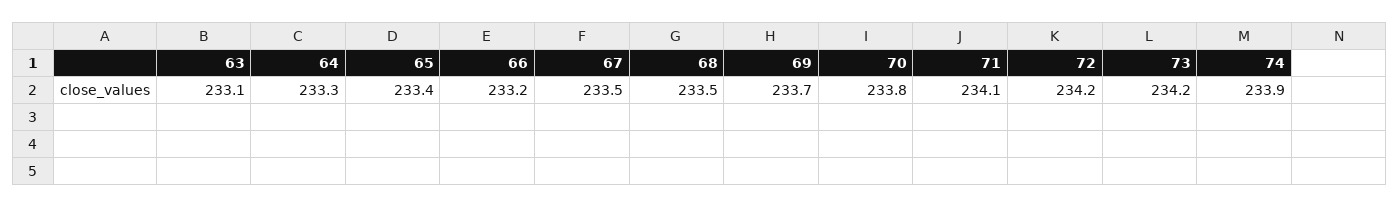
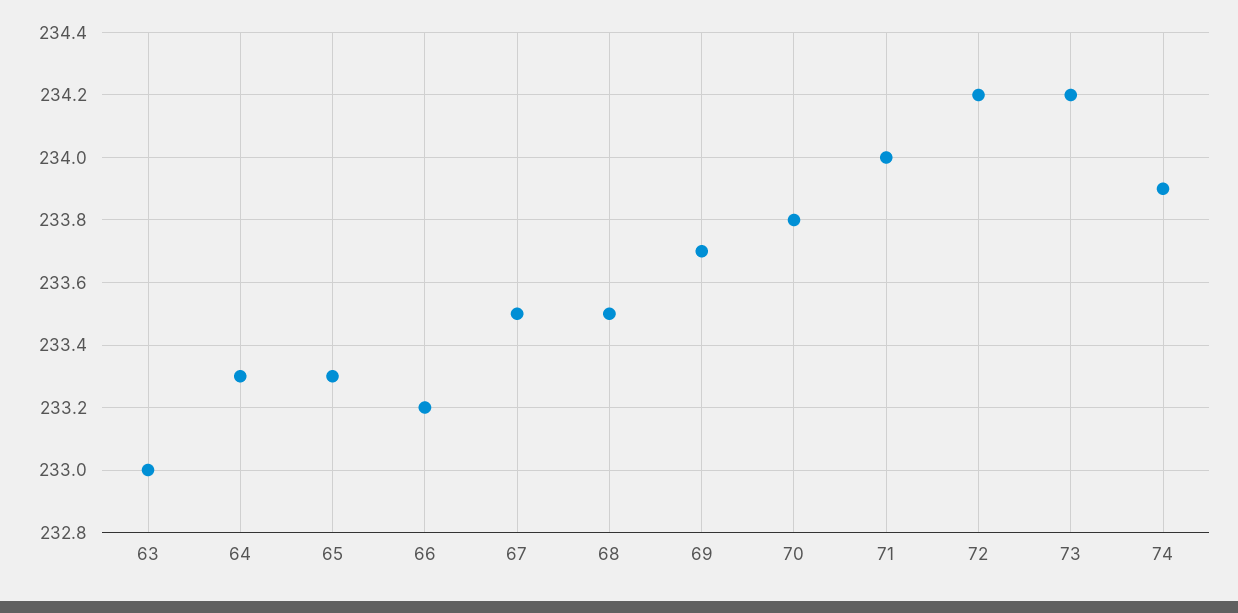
63: 233.1 -> 233
65: 233.4 -> 233.3
71: 234.1 -> 234

